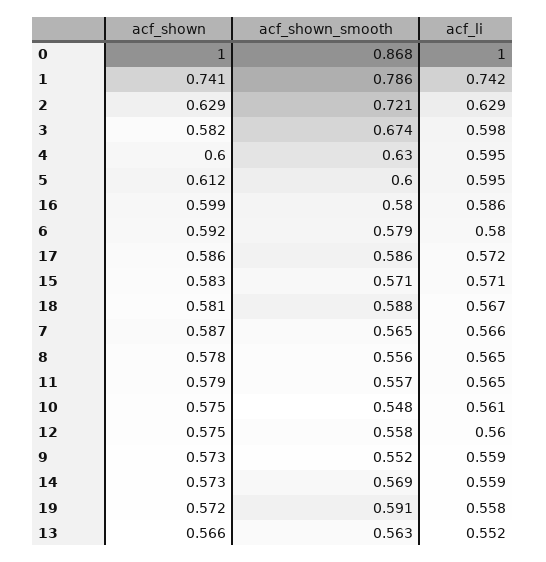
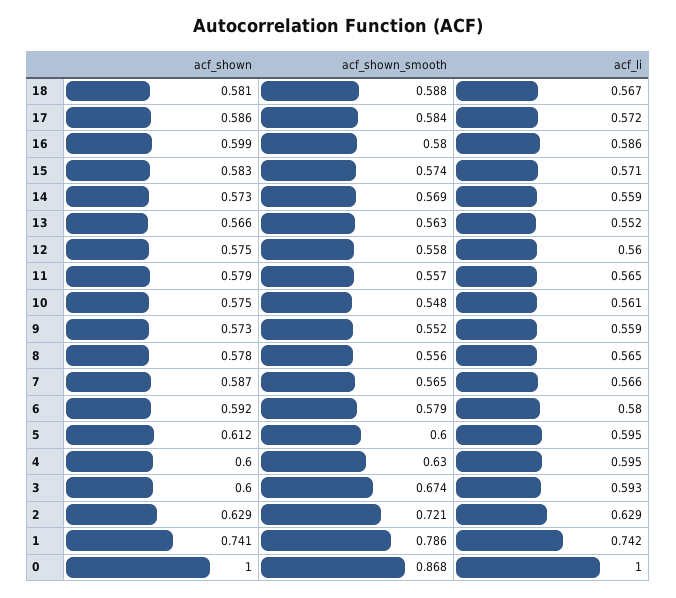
acf_shown, 3: 0.582 -> 0.6
acf_li, 3: 0.598 -> 0.593
acf_shown_smooth, 17: 0.586 -> 0.584
acf_shown_smooth, 15: 0.571 -> 0.574
acf_shown, 19: 0.572 -> none
acf_shown_smooth, 19: 0.591 -> none
acf_li, 19: 0.558 -> none

